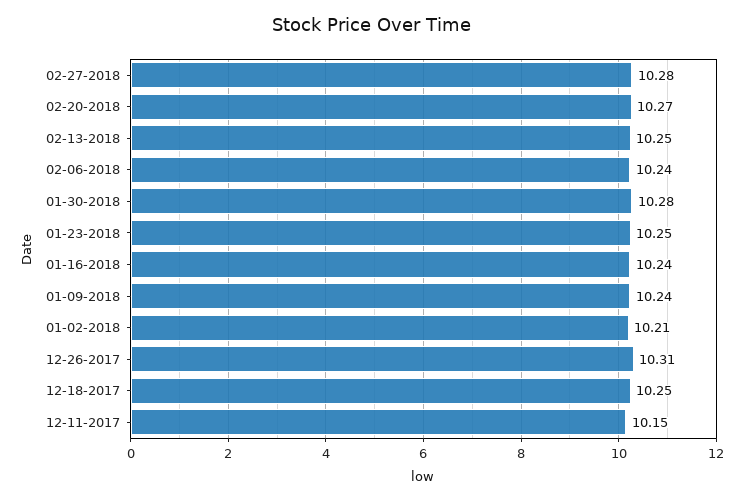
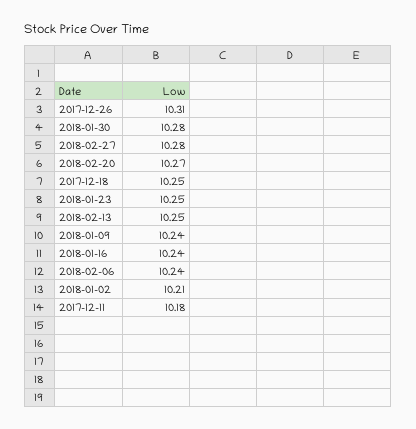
12-11-2017: 10.15 -> 10.18

